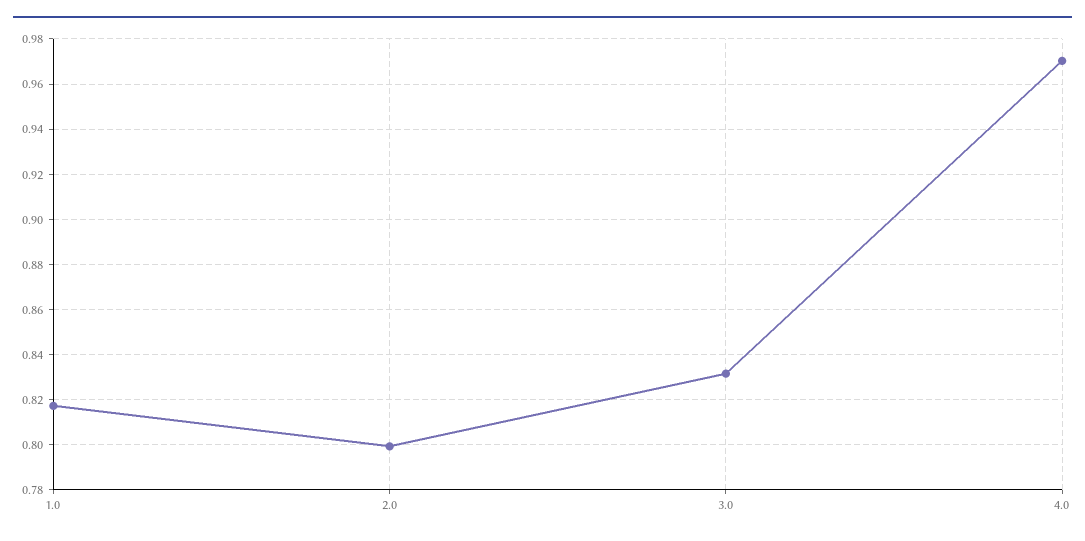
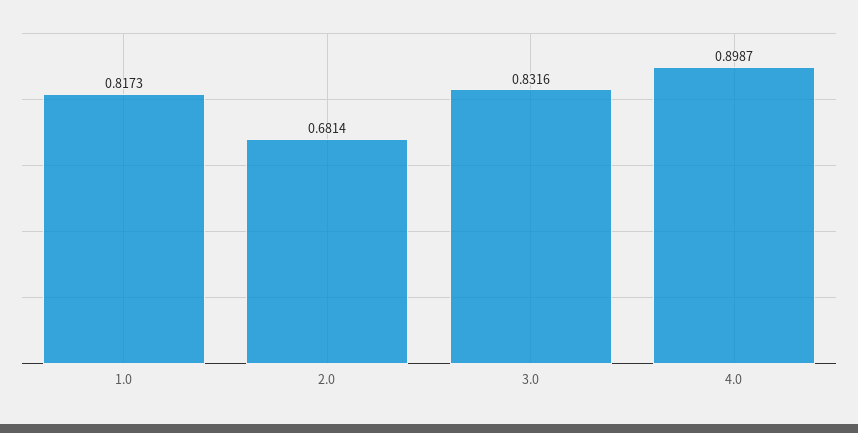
2.0: 0.8 -> 0.6814
4.0: 0.97 -> 0.8987

